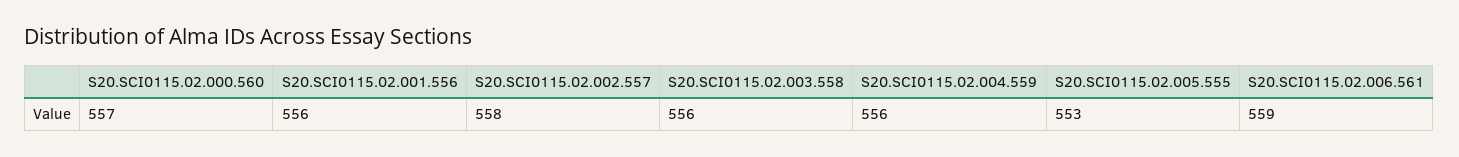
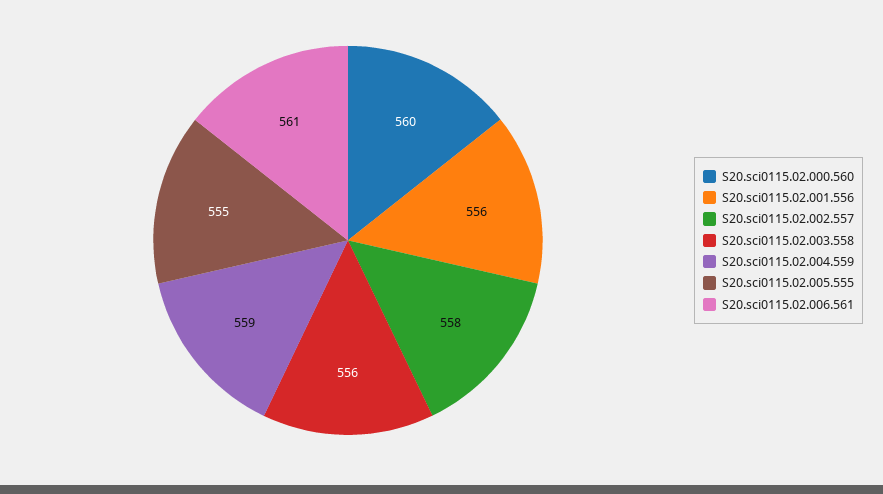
S20.SCI0115.02.000.560: 557 -> 560
S20.SCI0115.02.004.559: 556 -> 559
S20.SCI0115.02.005.555: 553 -> 555
S20.SCI0115.02.006.561: 559 -> 561

